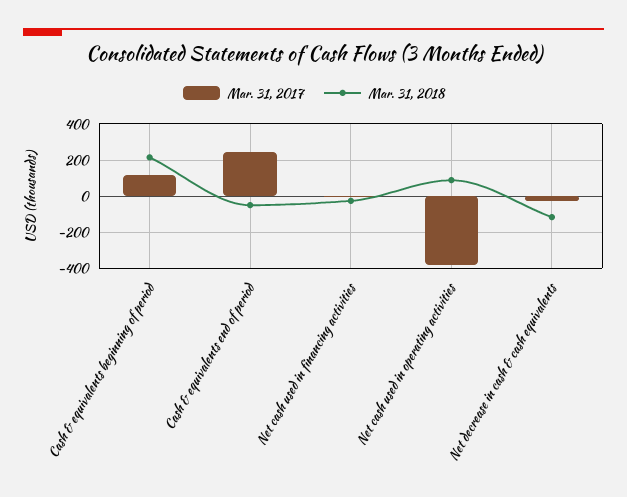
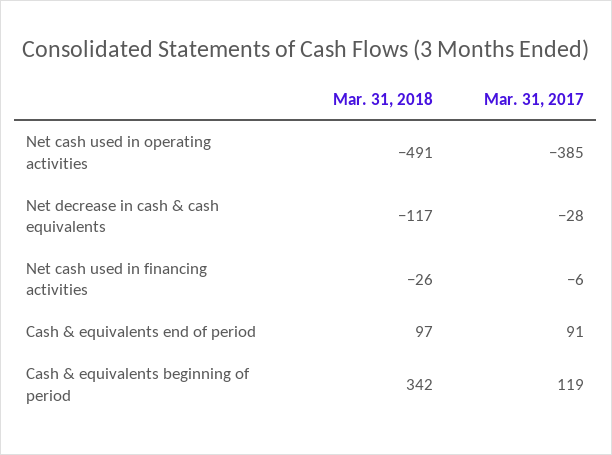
Mar. 31, 2018, Cash & equivalents beginning of period: 200 -> 342
Mar. 31, 2017, Cash & equivalents end of period: 250 -> 91
Mar. 31, 2018, Cash & equivalents end of period: -50 -> 97
Mar. 31, 2018, Net cash used in operating activities: 100 -> -491

